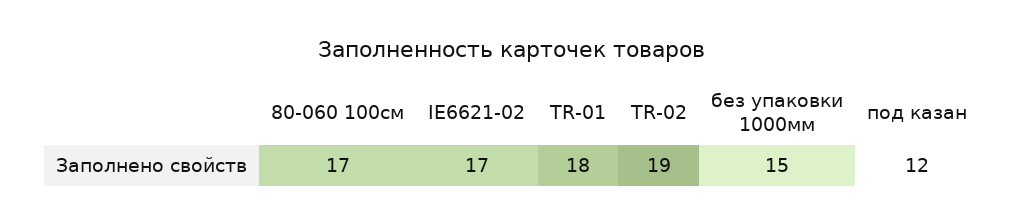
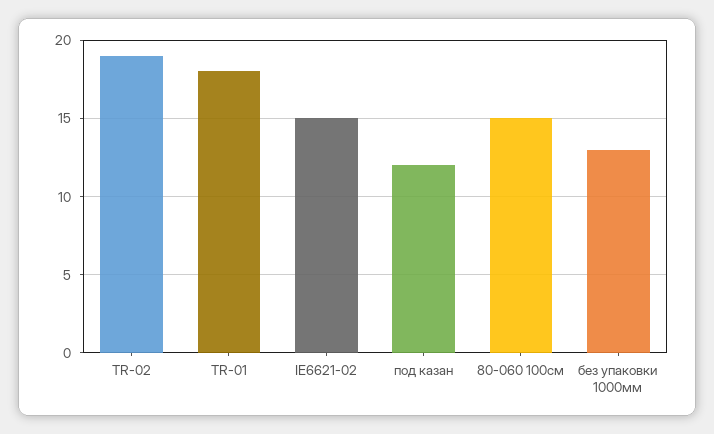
80-060 100см: 17 -> 15
IE6621-02: 17 -> 15
без упаковки 1000мм: 15 -> 13

